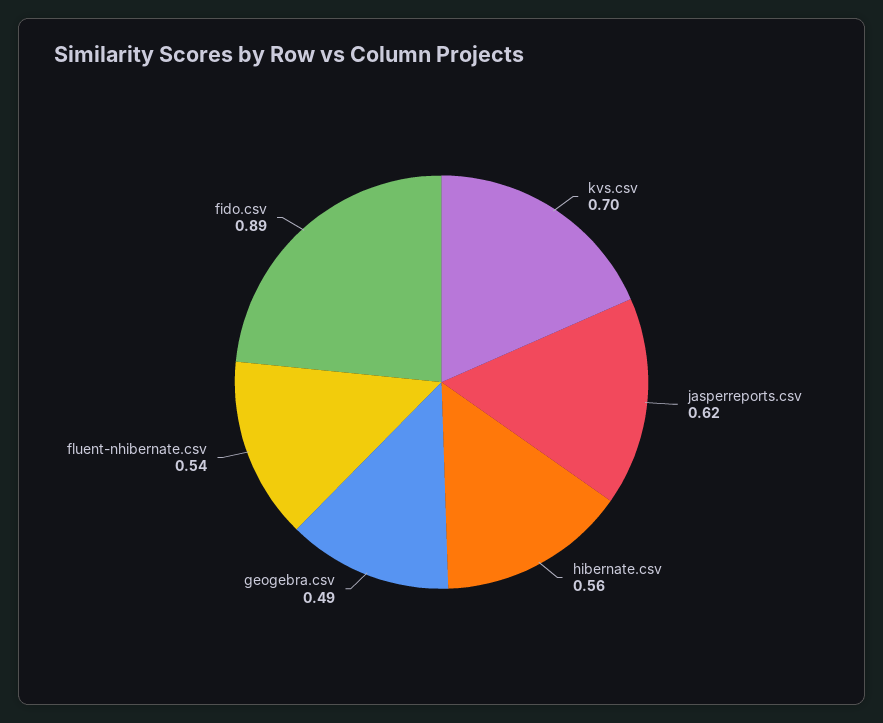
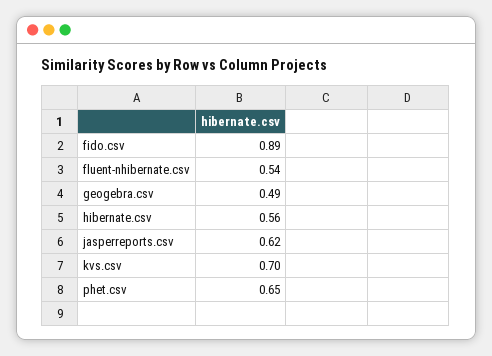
phet.csv: none -> 0.65

